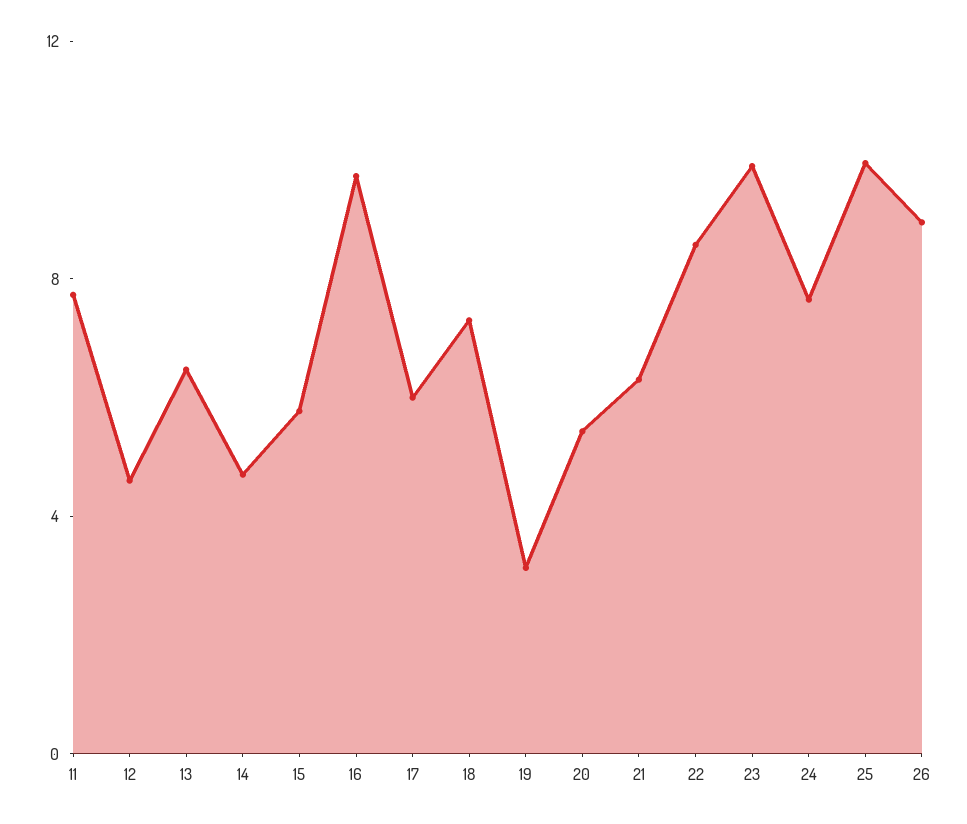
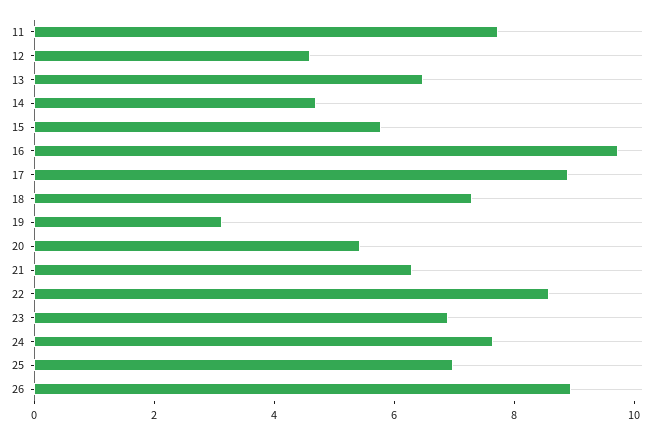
17: 6 -> 9
23: 10 -> 7
25: 10 -> 7

